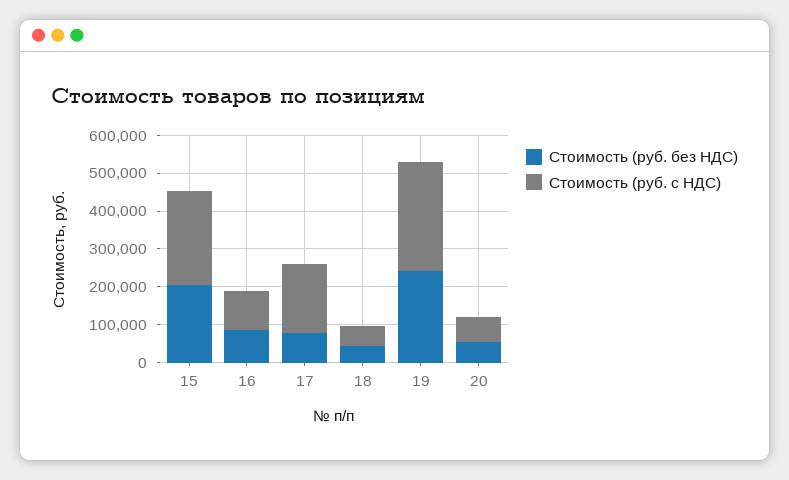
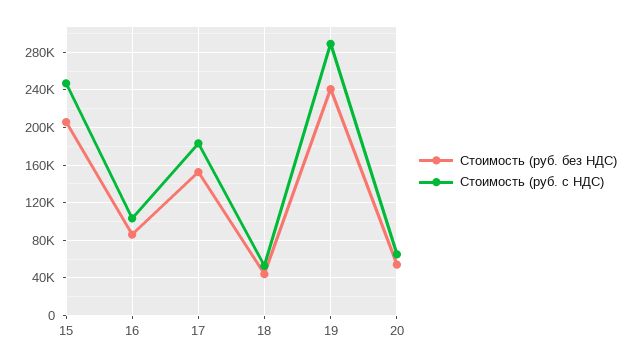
Стоимость (руб. без НДС), 17: 75000 -> 150000

